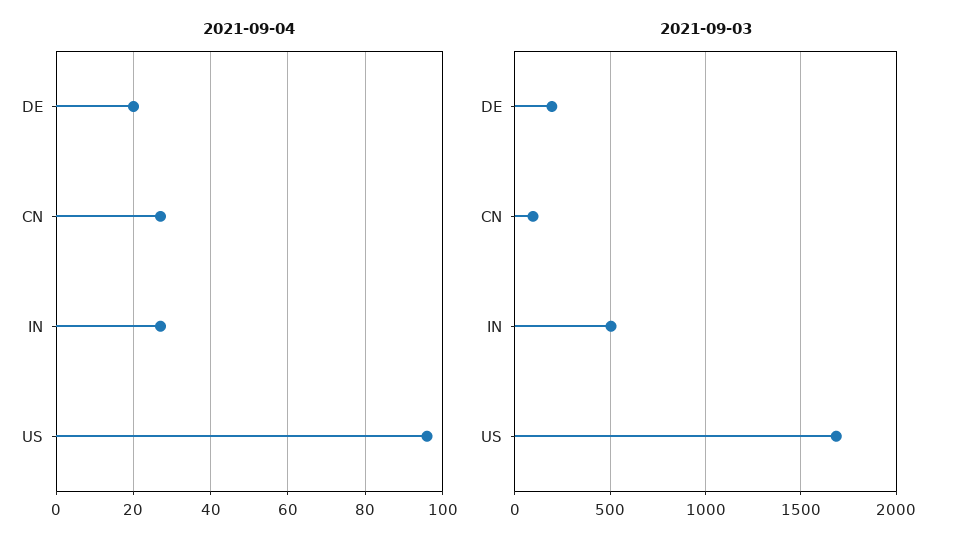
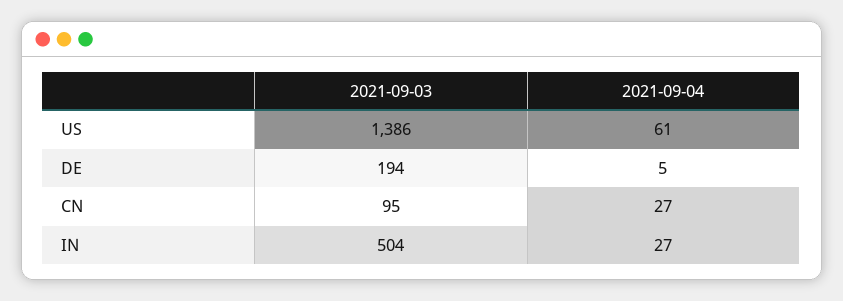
2021-09-04, DE: 20 -> 5
2021-09-04, US: 95 -> 61
2021-09-03, US: 1700 -> 1386

